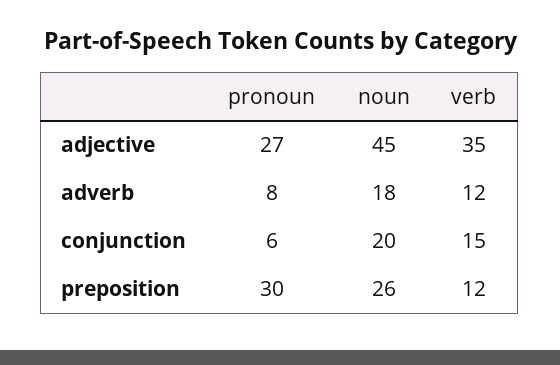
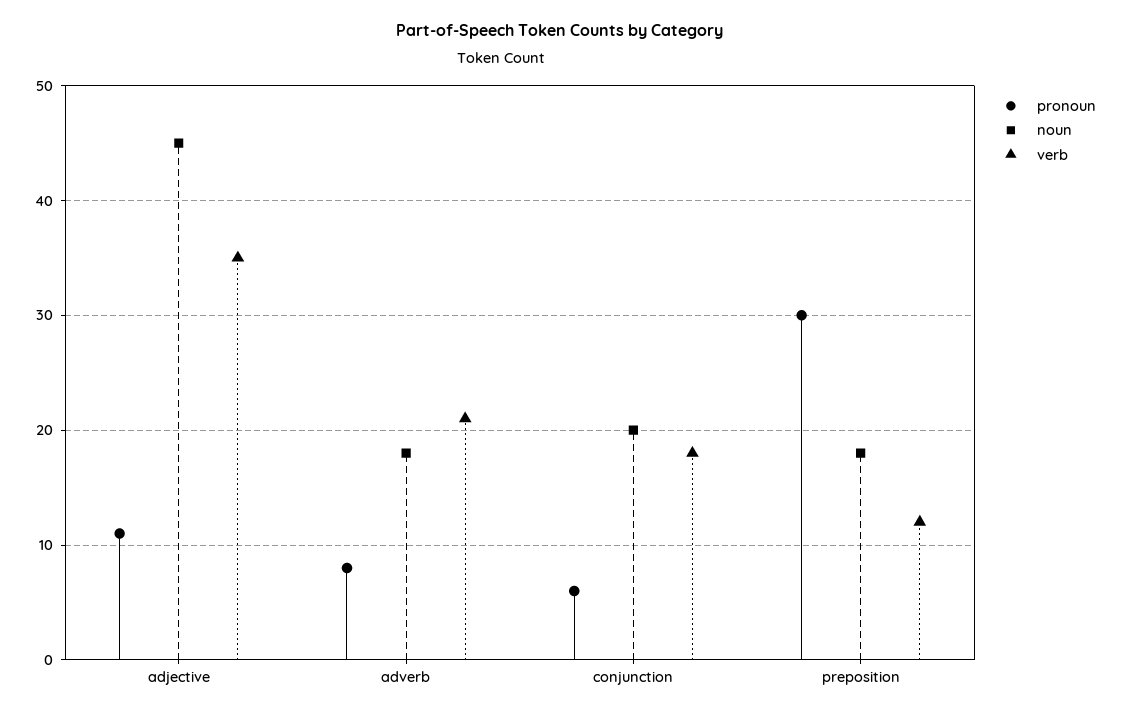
pronoun, adjective: 27 -> 11
verb, adverb: 12 -> 21
verb, conjunction: 15 -> 18
noun, preposition: 26 -> 18

